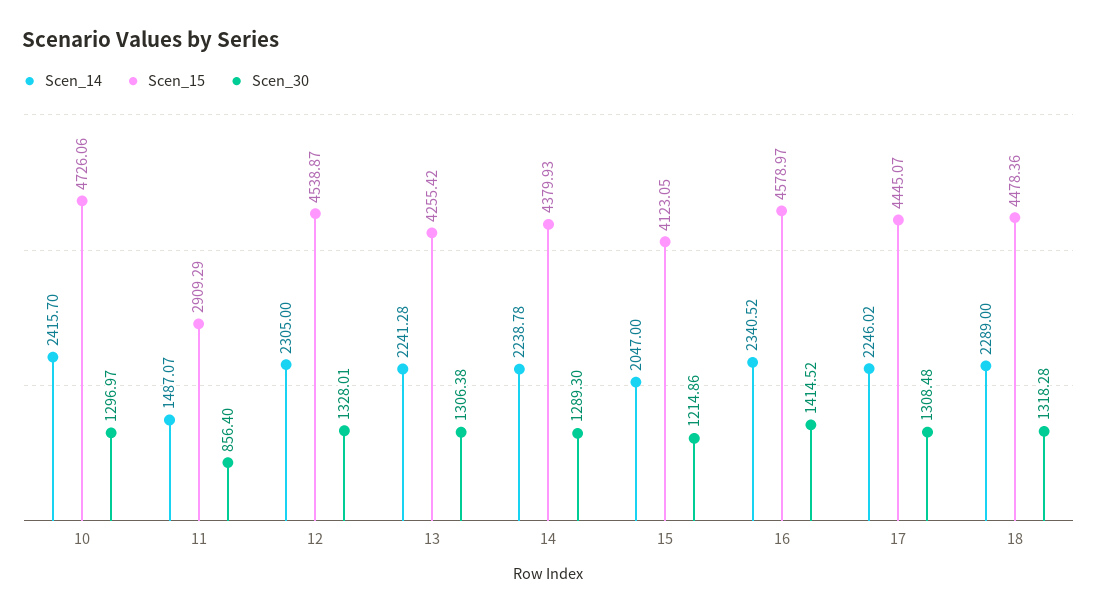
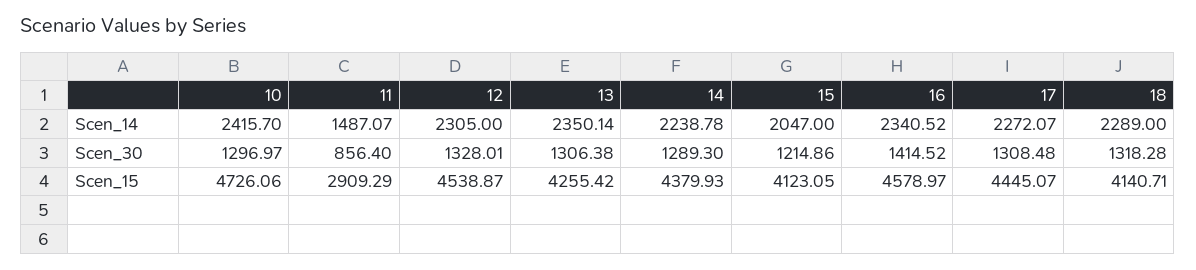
Scen_14, 13: 2241.28 -> 2350.14
Scen_14, 17: 2246.02 -> 2272.07
Scen_15, 18: 4478.36 -> 4140.71

